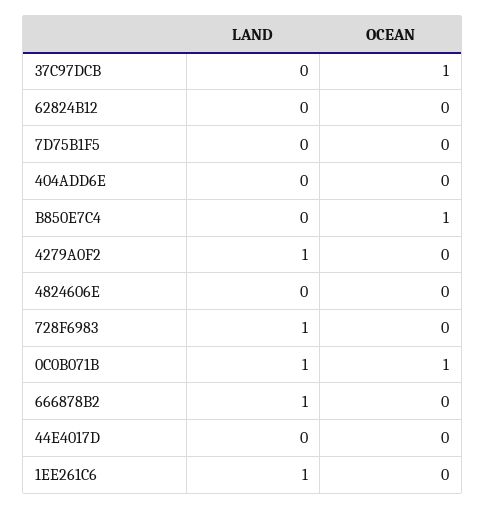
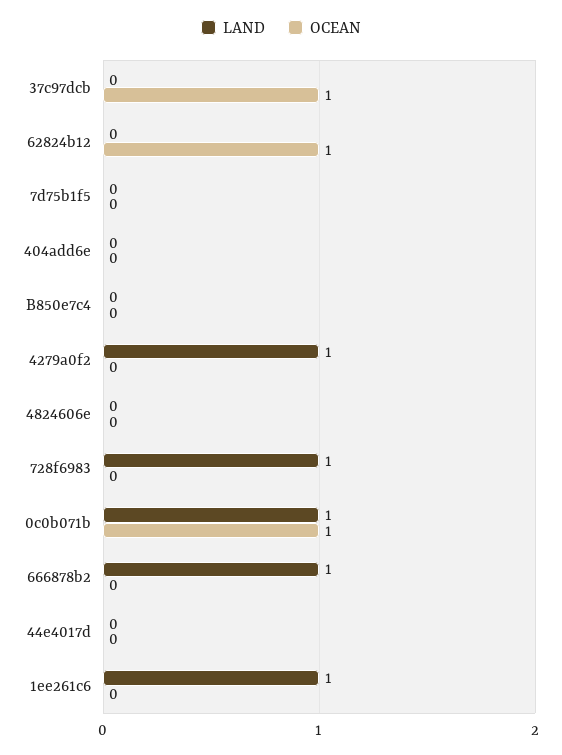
OCEAN, 62824B12: 0 -> 1
OCEAN, B850E7C4: 1 -> 0

